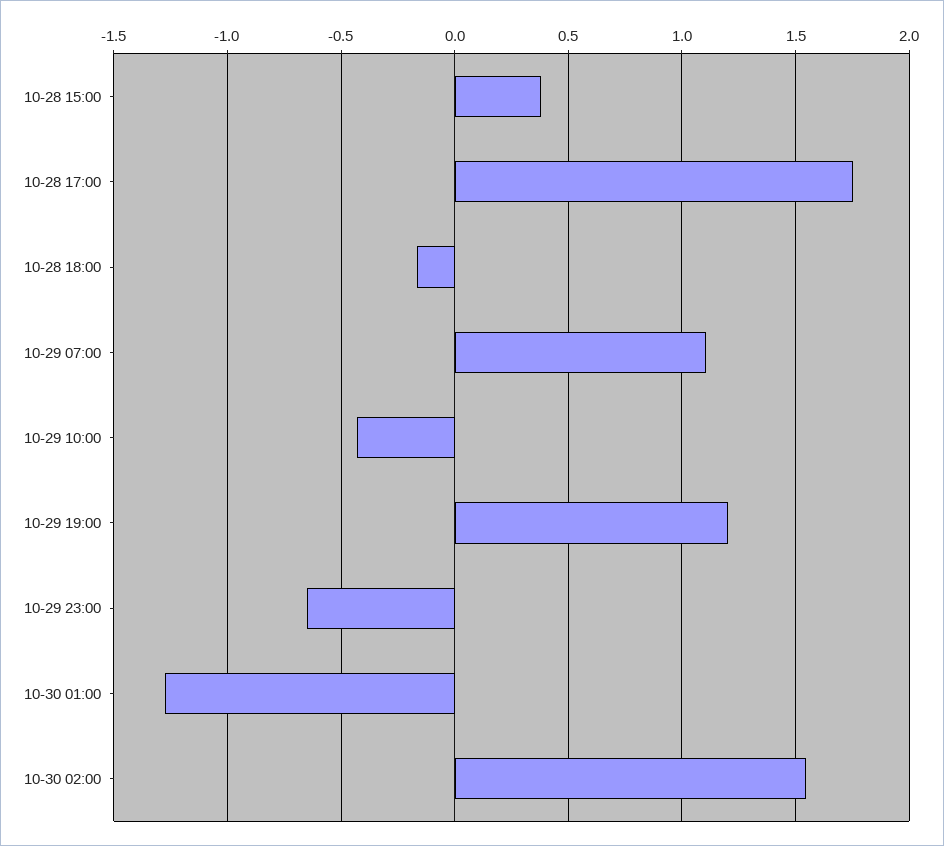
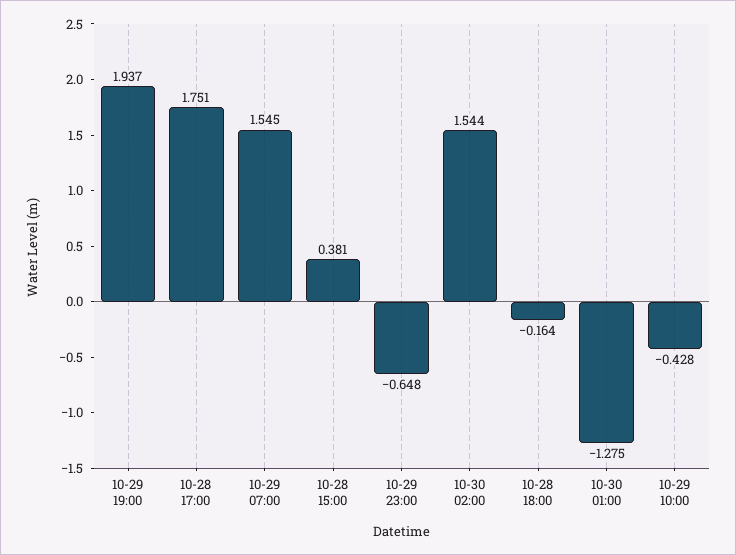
10-29 07:00: 1.1 -> 1.545
10-29 19:00: 1.2 -> 1.937

